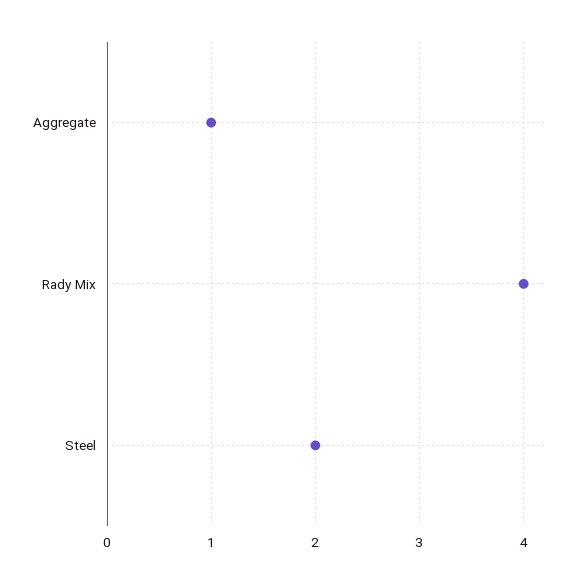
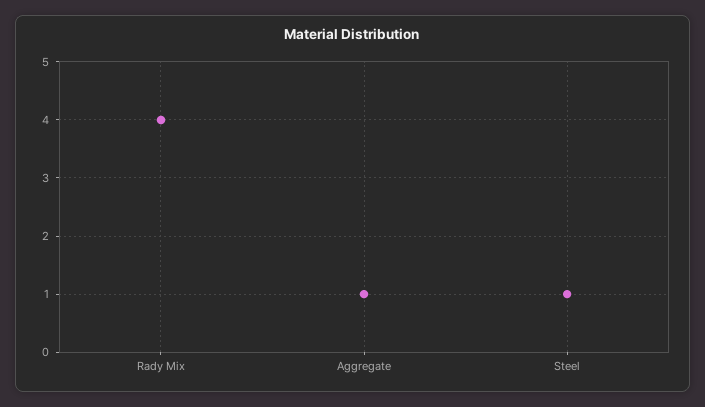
Steel: 2 -> 1

